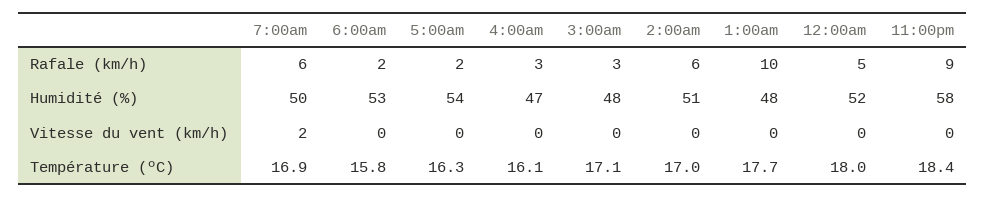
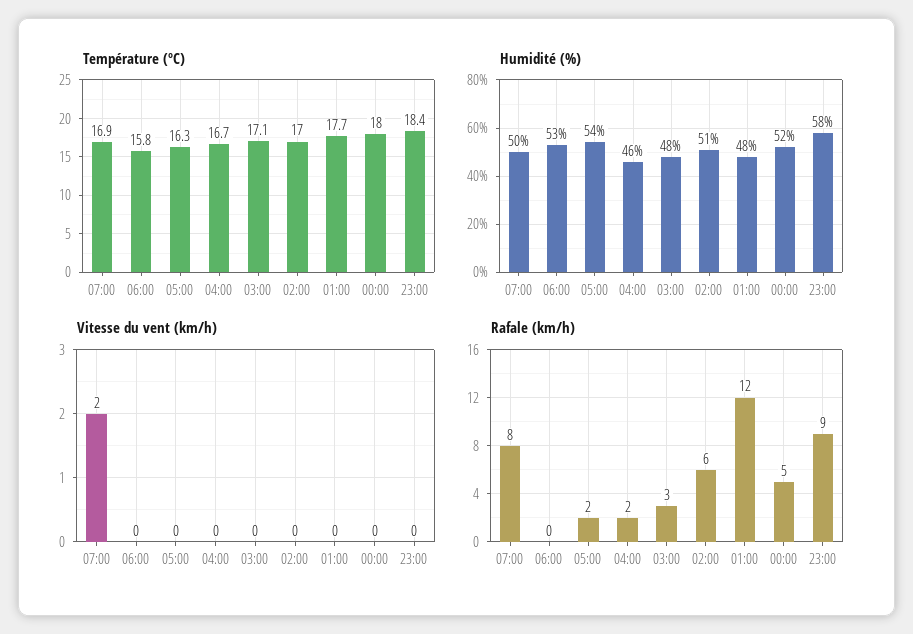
Rafale (km/h), 7:00am: 6 -> 8
Rafale (km/h), 6:00am: 2 -> 0
Rafale (km/h), 4:00am: 3 -> 2
Rafale (km/h), 1:00am: 10 -> 12
Humidité (%), 4:00am: 47 -> 46
Température (ºC), 4:00am: 16.1 -> 16.7

